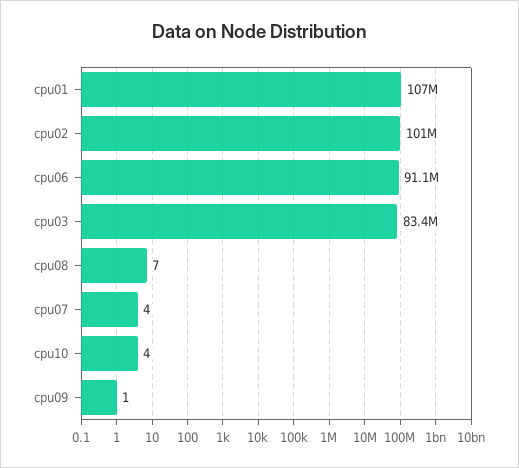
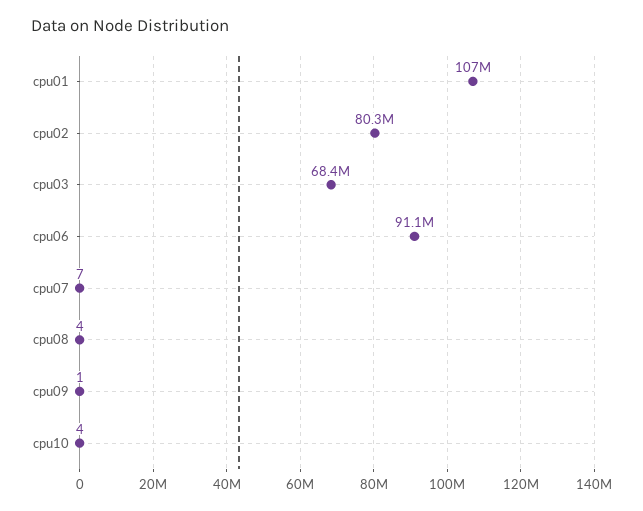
cpu02: 101000000 -> 80300000
cpu03: 83400000 -> 68400000
cpu08: 7 -> 4
cpu07: 4 -> 7

